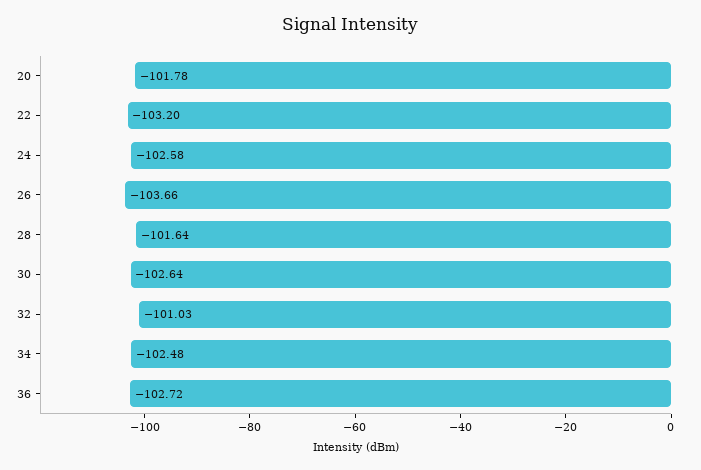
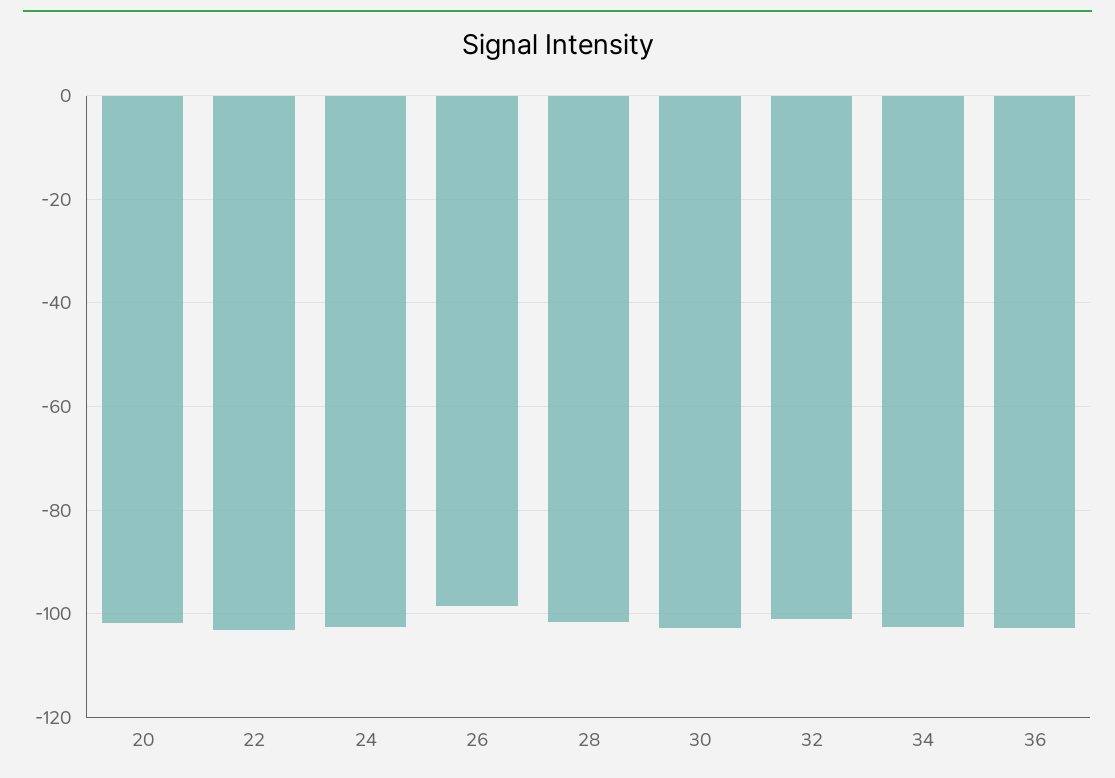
26: -103.66 -> -98

